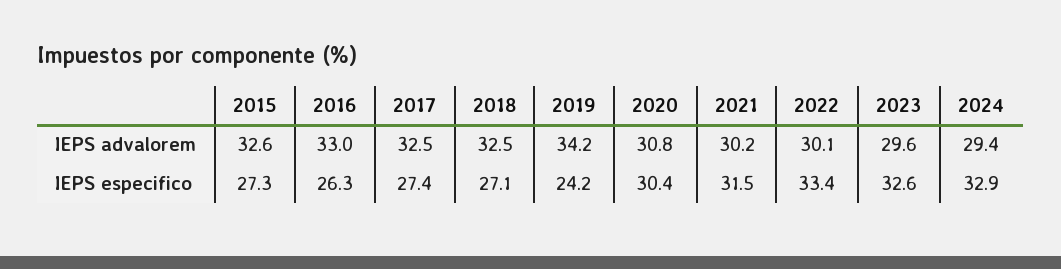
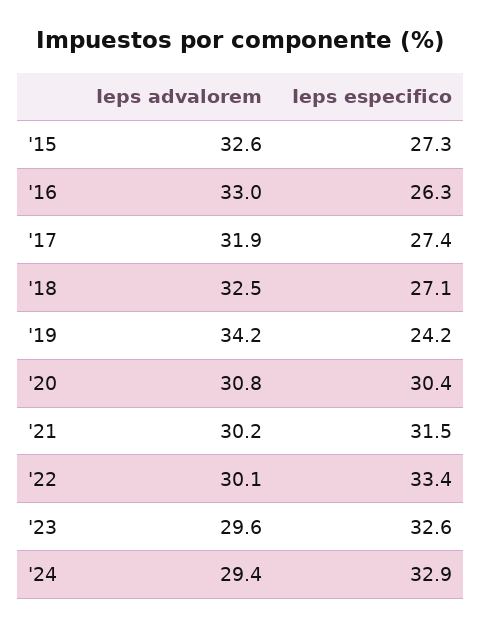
2017, IEPS advalorem: 32.5 -> 31.9

